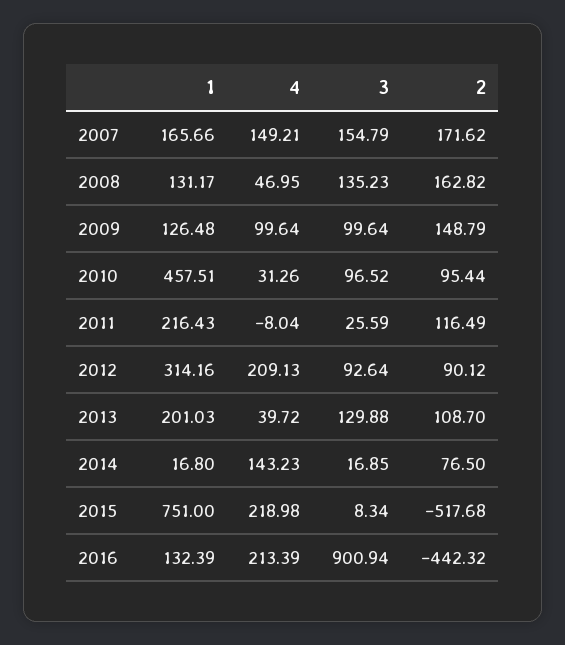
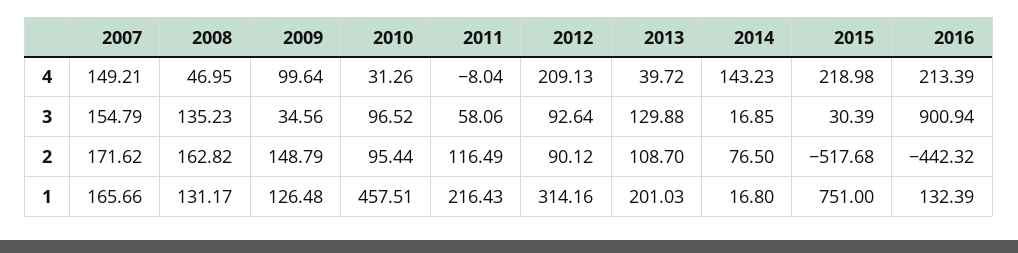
3, 2009: 99.64 -> 34.56
3, 2011: 25.59 -> 58.06
3, 2015: 8.34 -> 30.39

